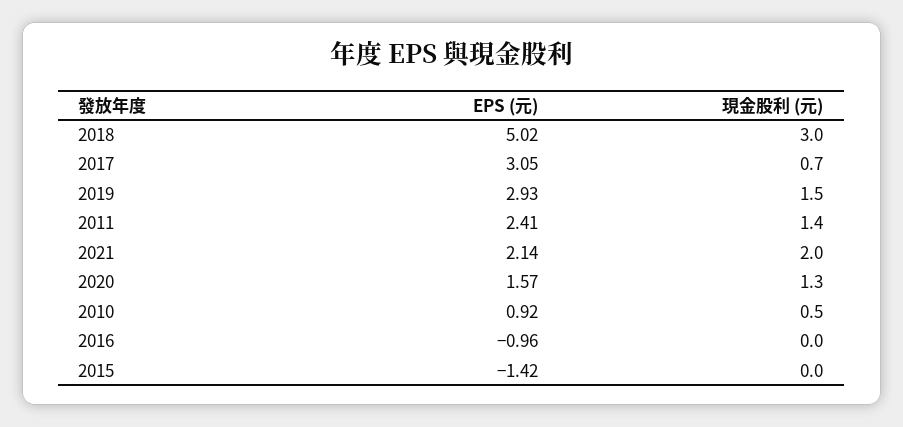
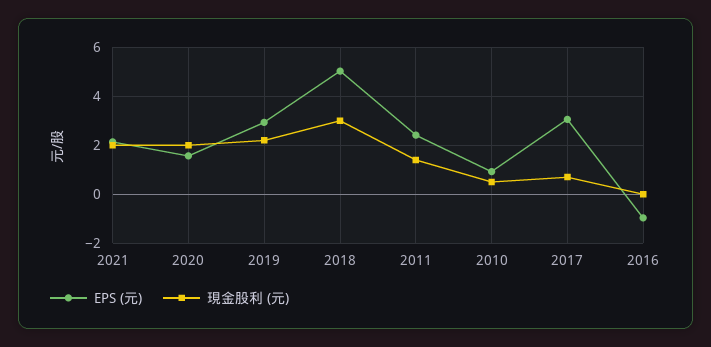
現金股利 (元), 2019: 1.5 -> 2.25
現金股利 (元), 2020: 1.3 -> 2
EPS (元), 2015: -1.42 -> none
現金股利 (元), 2015: 0 -> none

